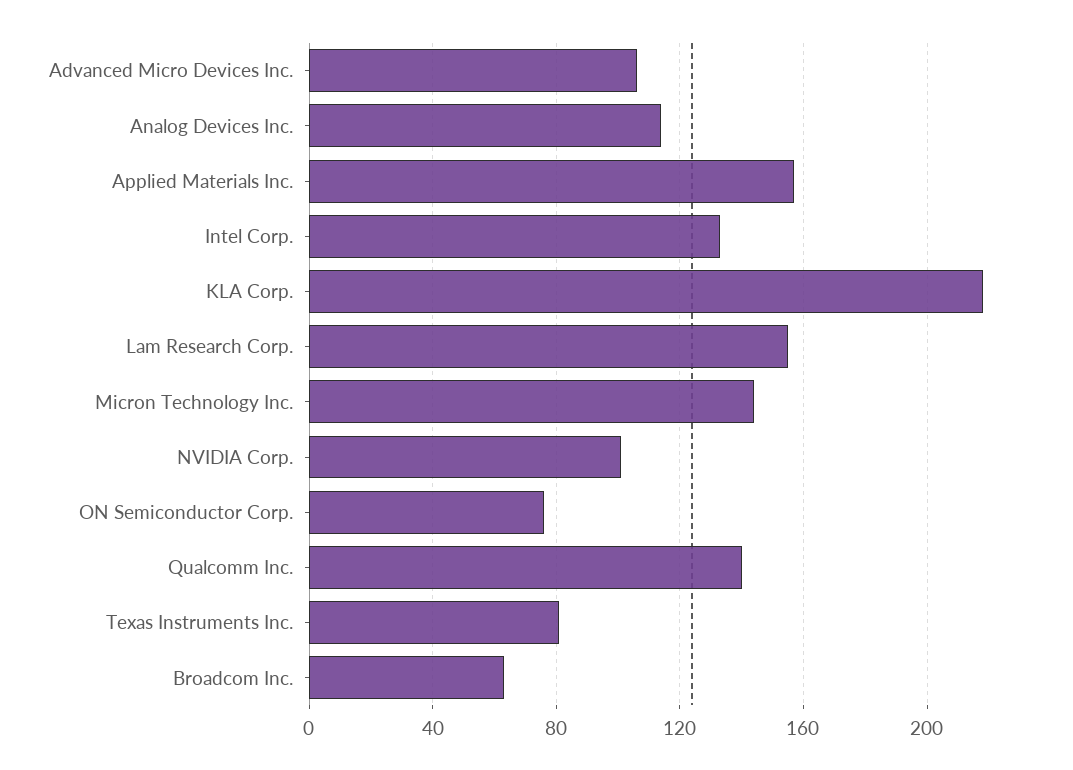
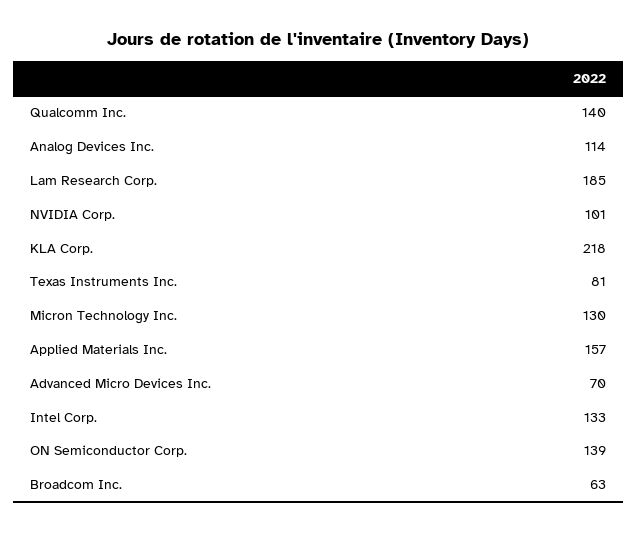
Advanced Micro Devices Inc.: 105 -> 70
Lam Research Corp.: 155 -> 185
Micron Technology Inc.: 145 -> 130
ON Semiconductor Corp.: 75 -> 139

